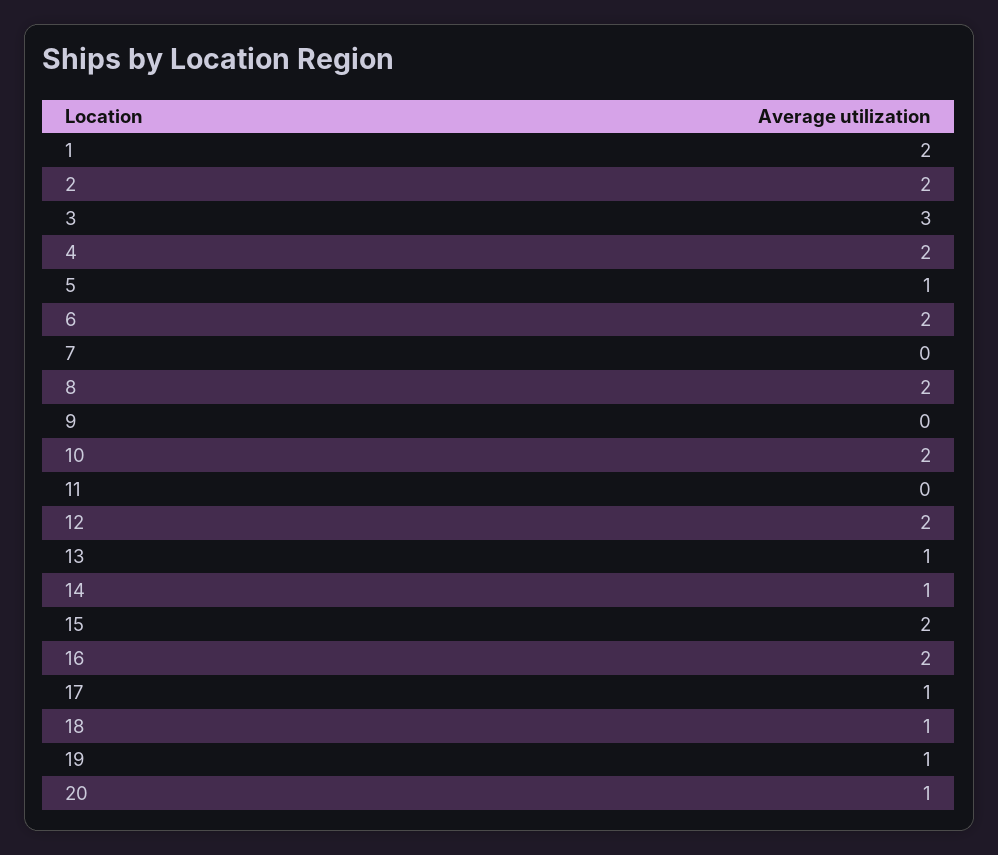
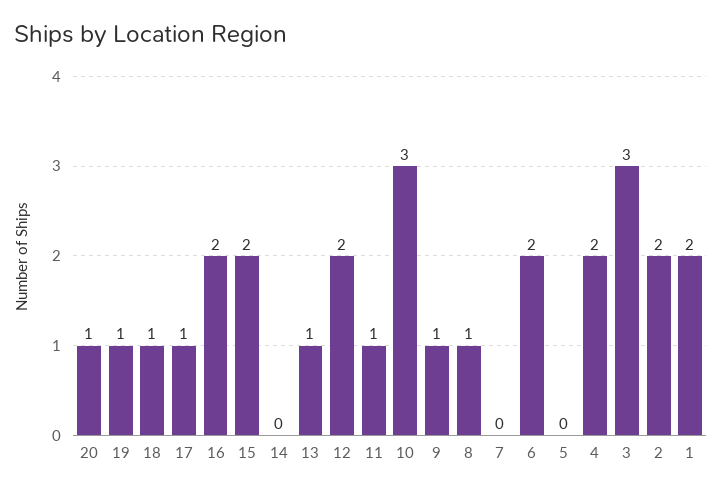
5: 1 -> 0
8: 2 -> 1
9: 0 -> 1
10: 2 -> 3
11: 0 -> 1
14: 1 -> 0

